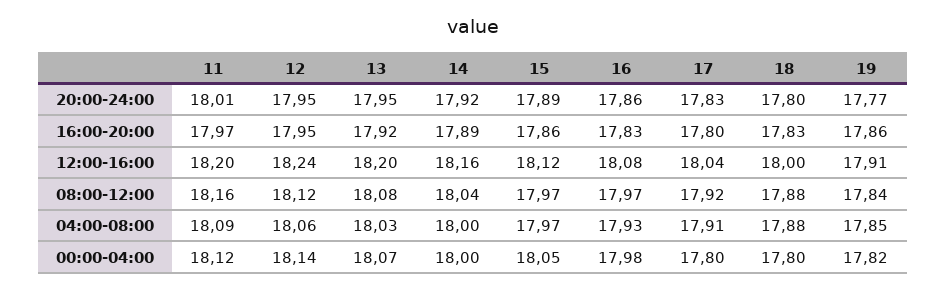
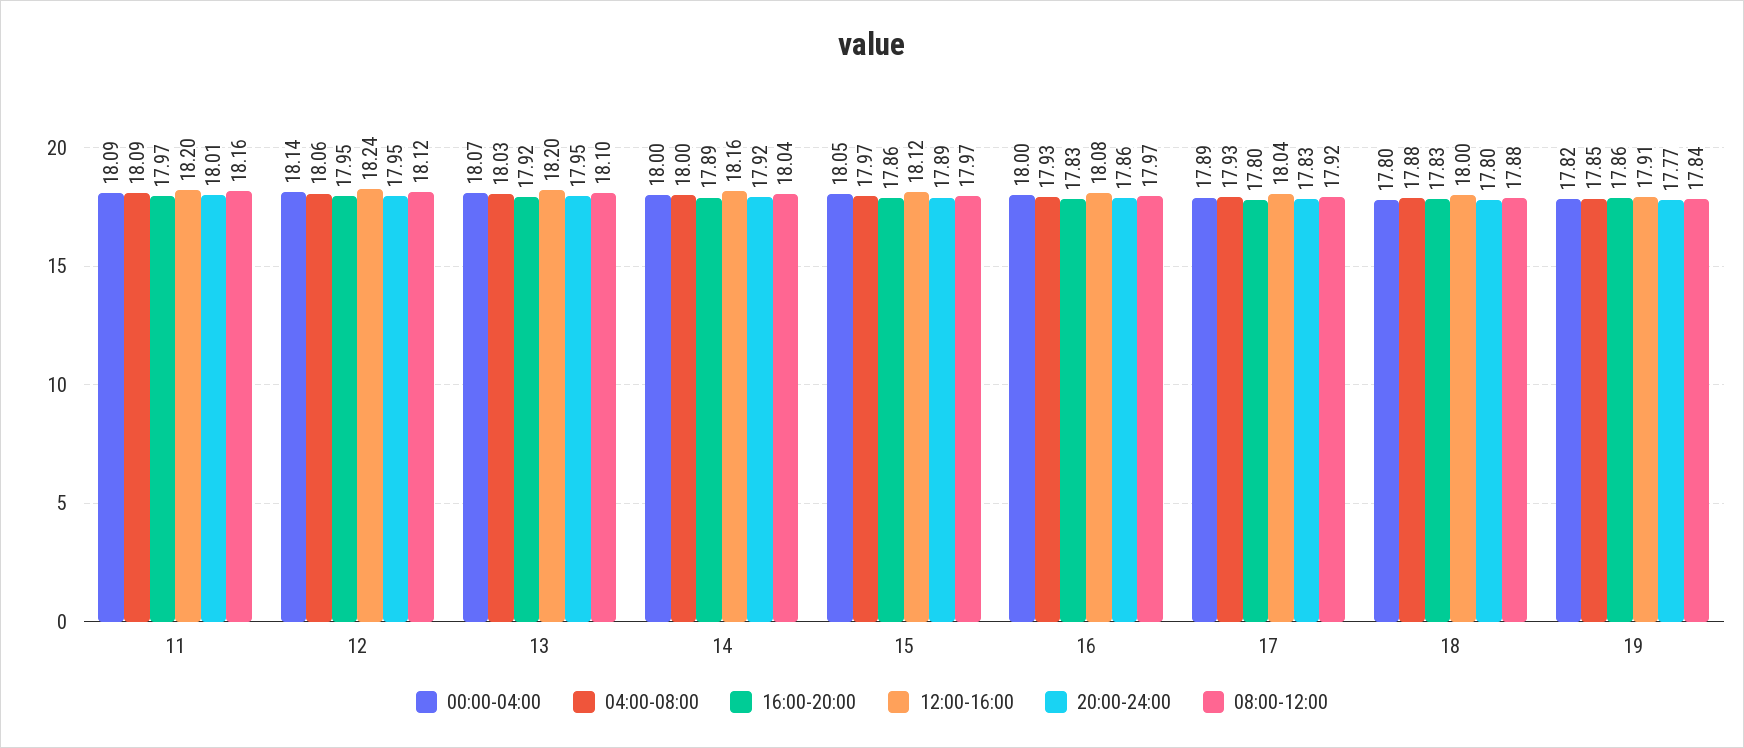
08:00-12:00, 13: 18.08 -> 18.1
04:00-08:00, 17: 17.91 -> 17.93
00:00-04:00, 11: 18.12 -> 18.09
00:00-04:00, 16: 17.98 -> 18
00:00-04:00, 17: 17.8 -> 17.89

